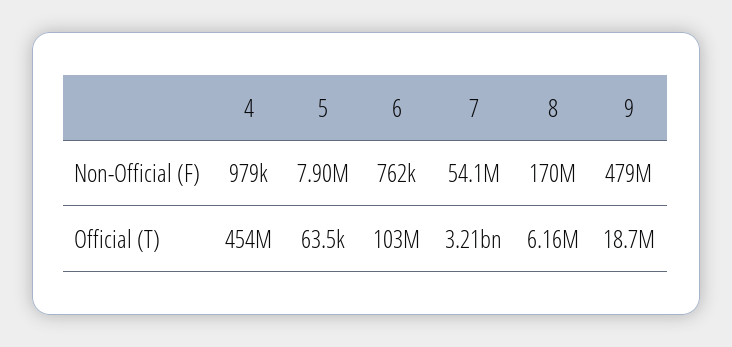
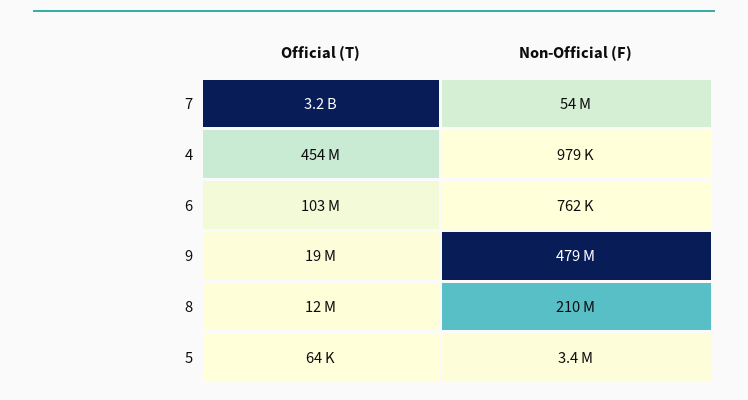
5, Non-Official (F): 7900000 -> 3400000
8, Non-Official (F): 170000000 -> 210000000
8, Official (T): 6160000 -> 12000000

